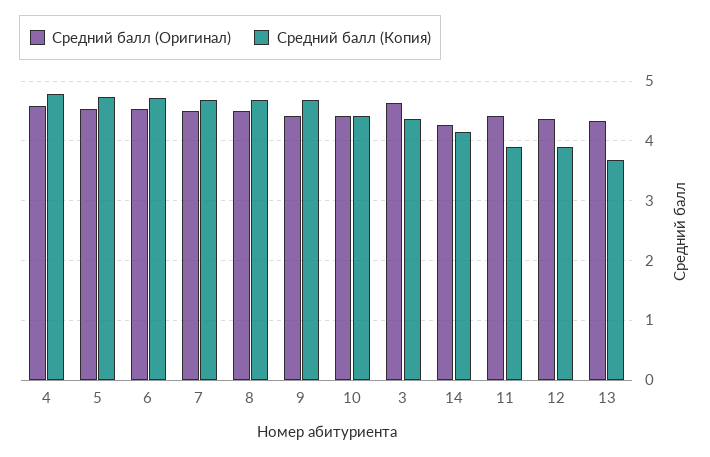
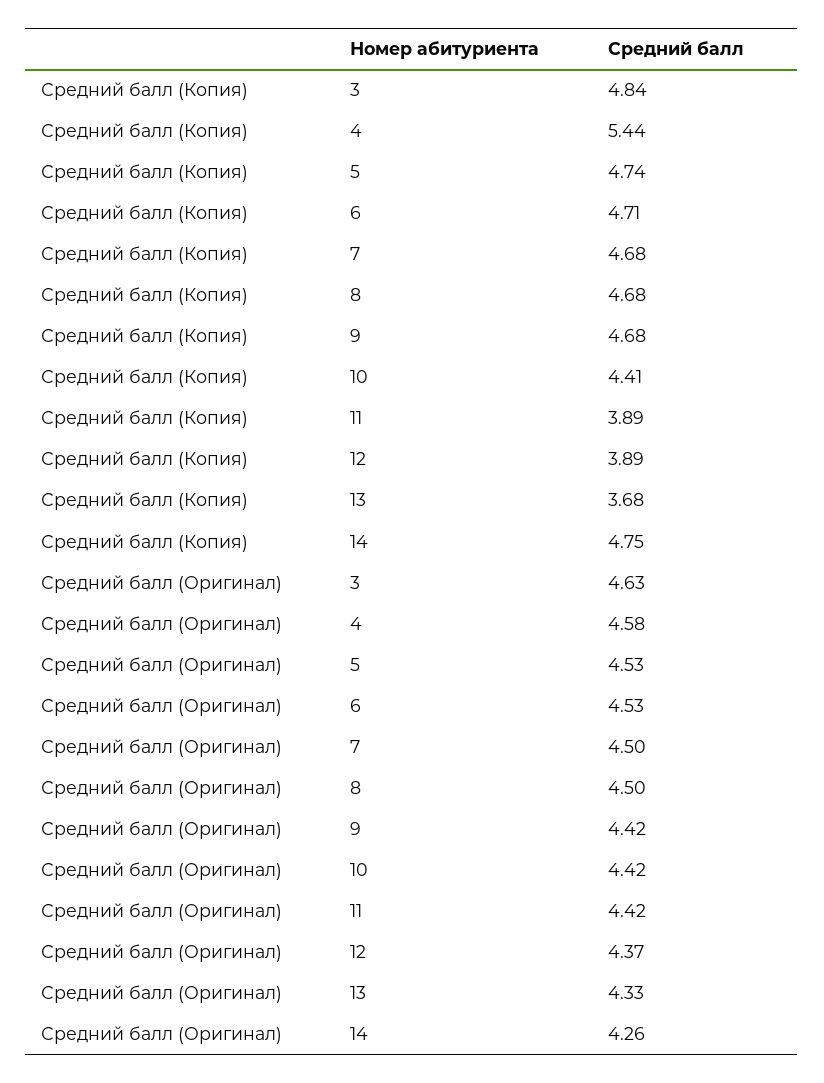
Средний балл (Копия), 4: 4.8 -> 5.44
Средний балл (Копия), 3: 4.4 -> 4.84
Средний балл (Копия), 14: 4.2 -> 4.75

